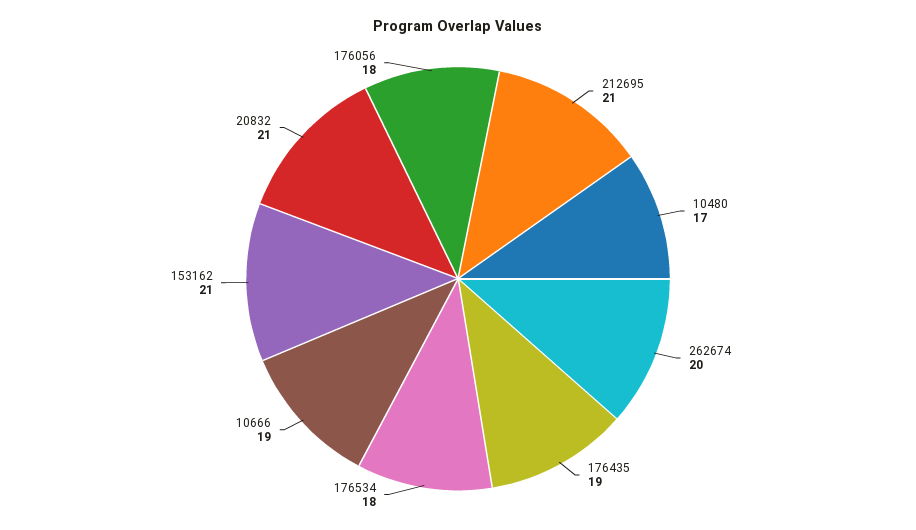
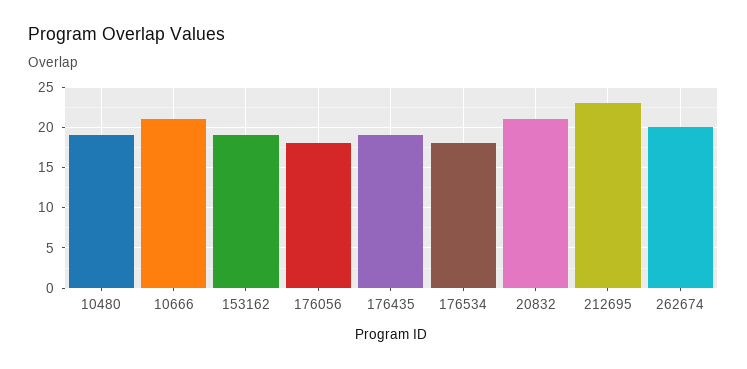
212695: 21 -> 23
10480: 17 -> 19
10666: 19 -> 21
153162: 21 -> 19

